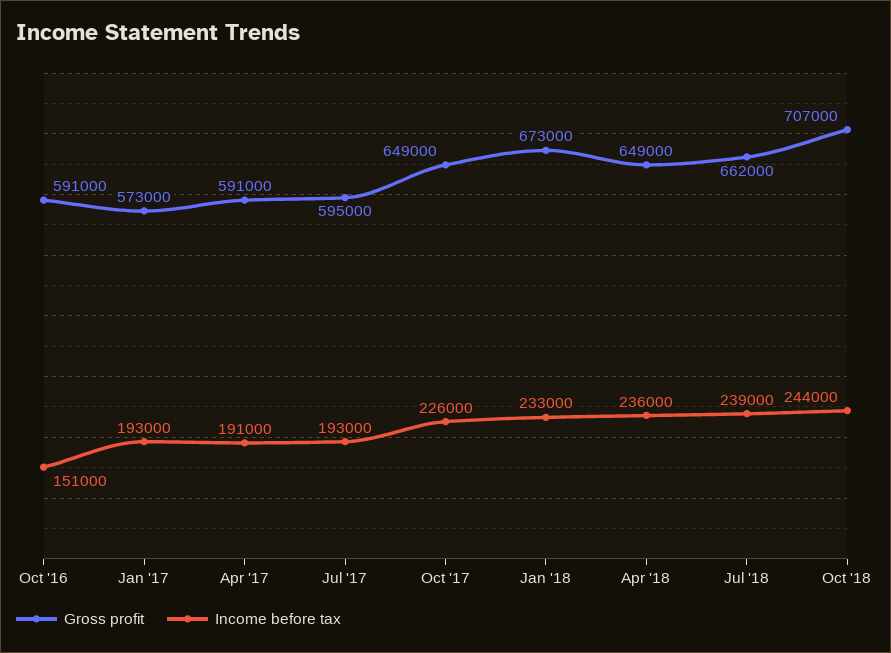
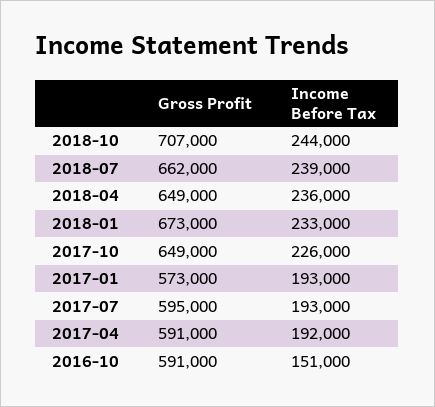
Income before tax, Apr '17: 191000 -> 192000

